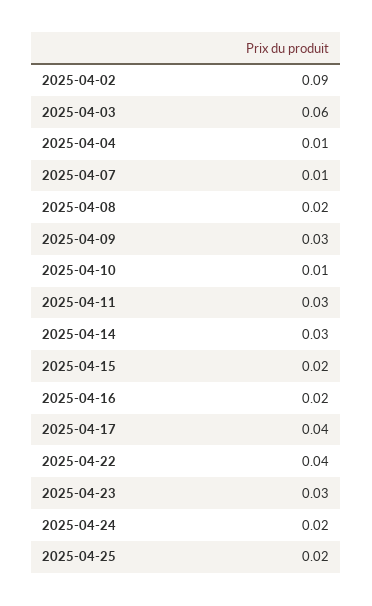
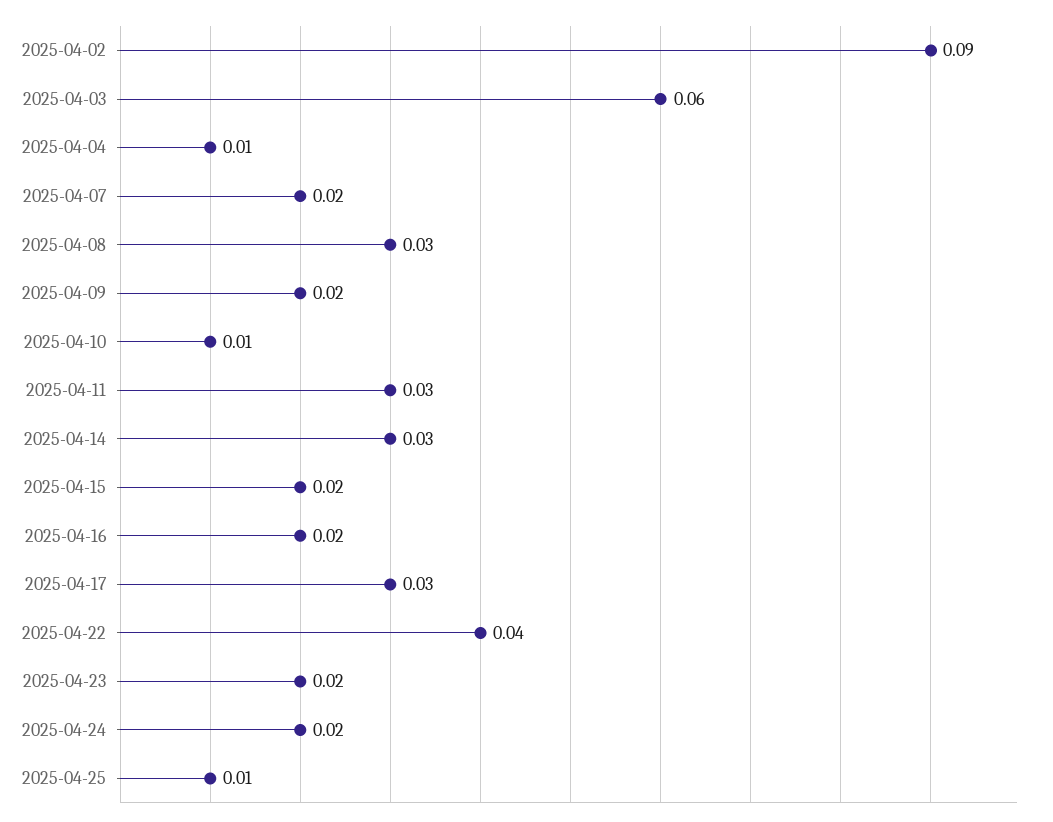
2025-04-07: 0.01 -> 0.02
2025-04-08: 0.02 -> 0.03
2025-04-09: 0.03 -> 0.02
2025-04-17: 0.04 -> 0.03
2025-04-23: 0.03 -> 0.02
2025-04-25: 0.02 -> 0.01

